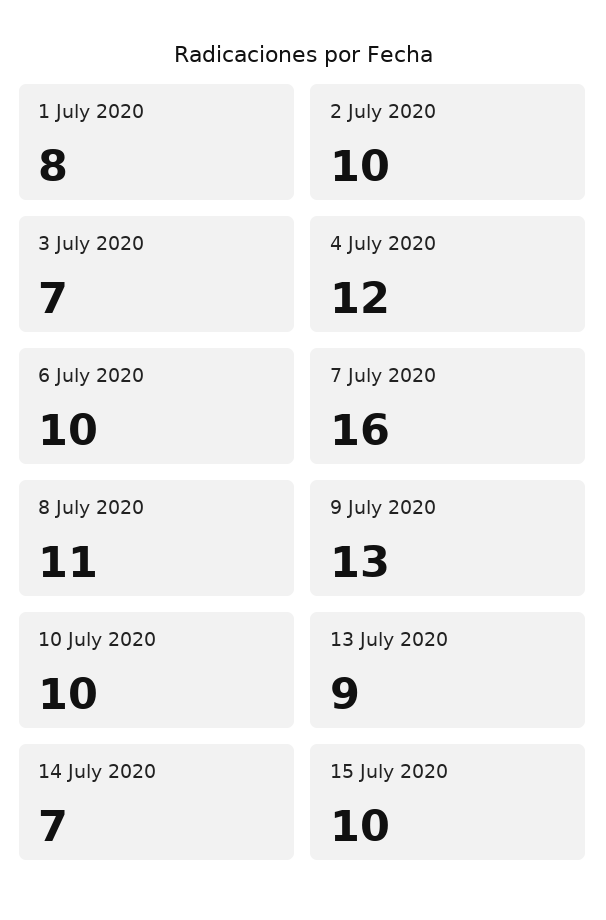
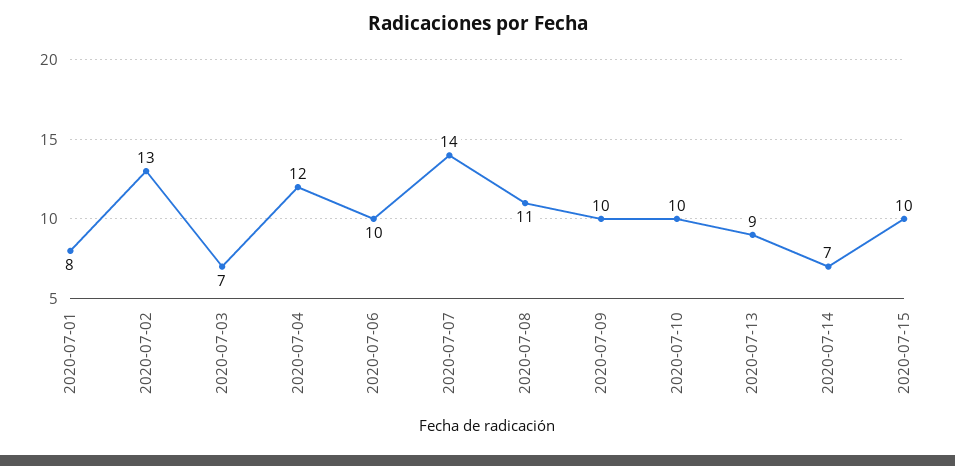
2 July 2020: 10 -> 13
7 July 2020: 16 -> 14
9 July 2020: 13 -> 10

